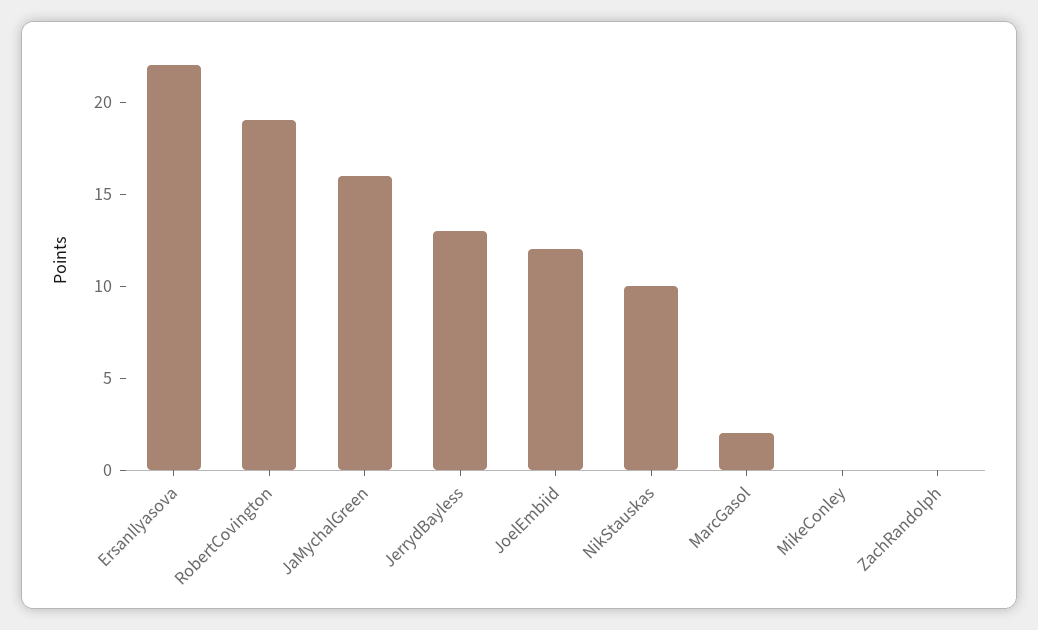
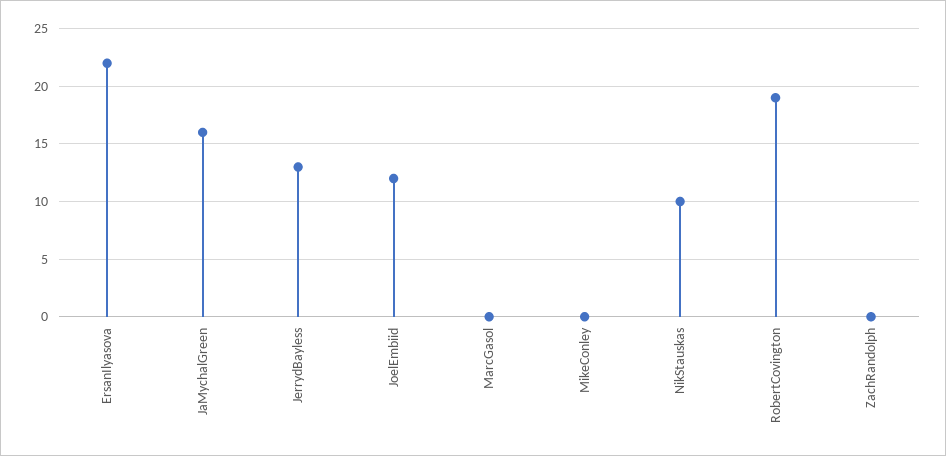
MarcGasol: 2 -> 0

